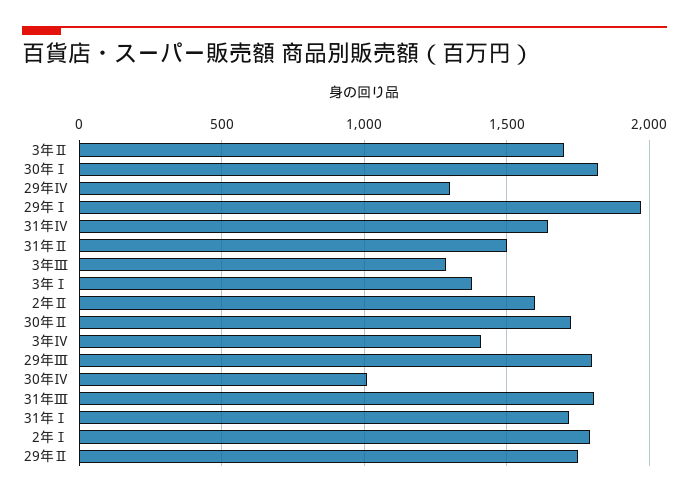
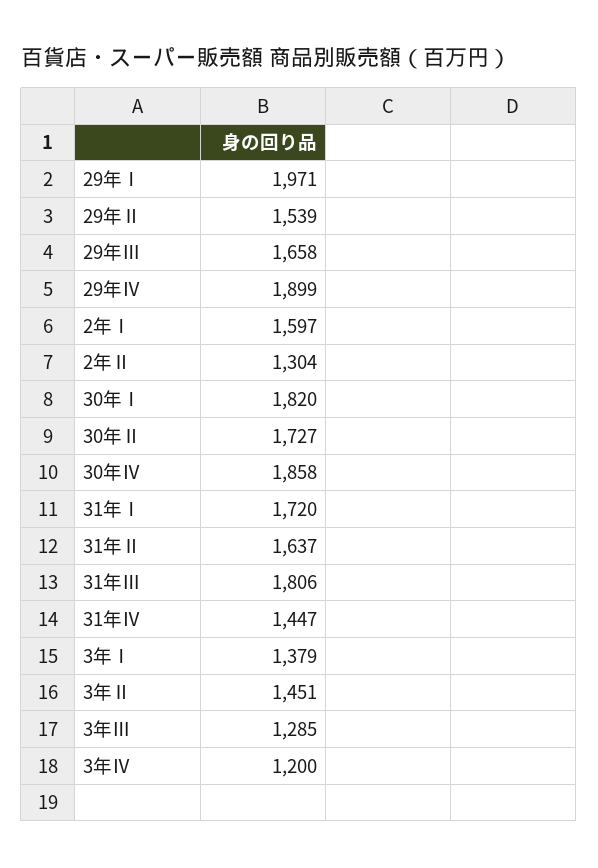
3年Ⅱ: 1700 -> 1451
29年Ⅳ: 1300 -> 1899
31年Ⅳ: 1650 -> 1447
31年Ⅱ: 1500 -> 1637
2年Ⅱ: 1600 -> 1304
3年Ⅳ: 1400 -> 1200
29年Ⅲ: 1800 -> 1658
30年Ⅳ: 1000 -> 1858
2年Ⅰ: 1800 -> 1597
29年Ⅱ: 1750 -> 1539

